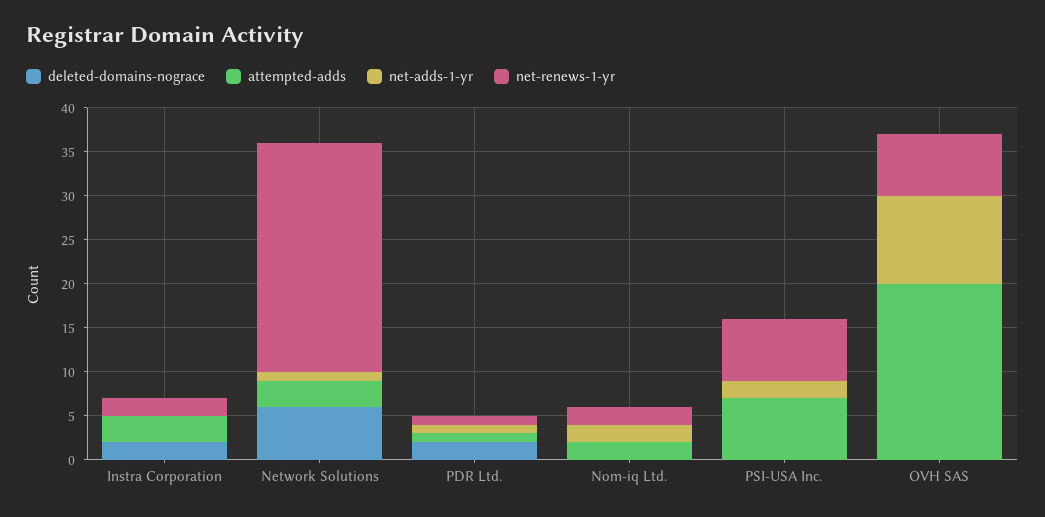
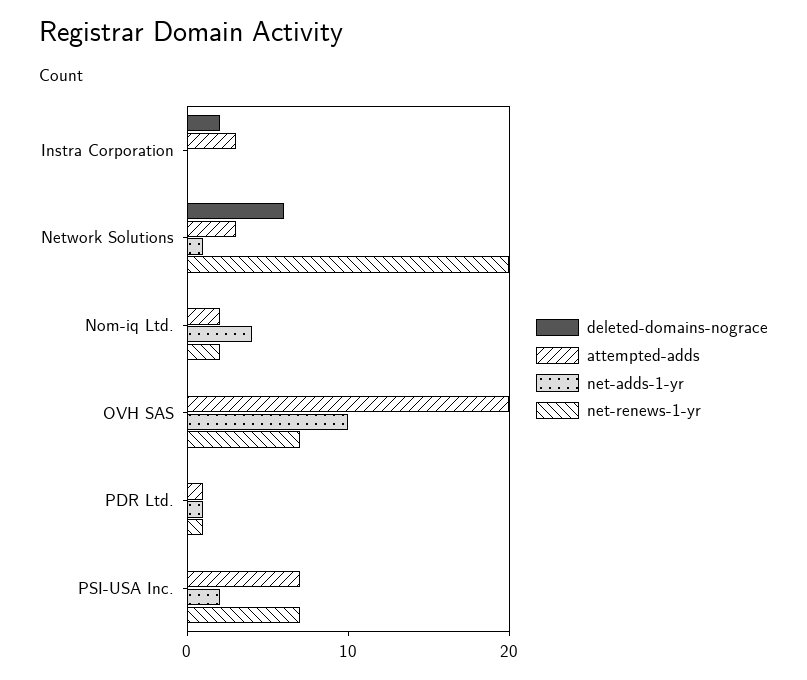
net-renews-1-yr, Instra Corporation: 2 -> 0
net-renews-1-yr, Network Solutions: 26 -> 20
deleted-domains-nograce, PDR Ltd.: 2 -> 0
net-adds-1-yr, Nom-iq Ltd.: 2 -> 4

